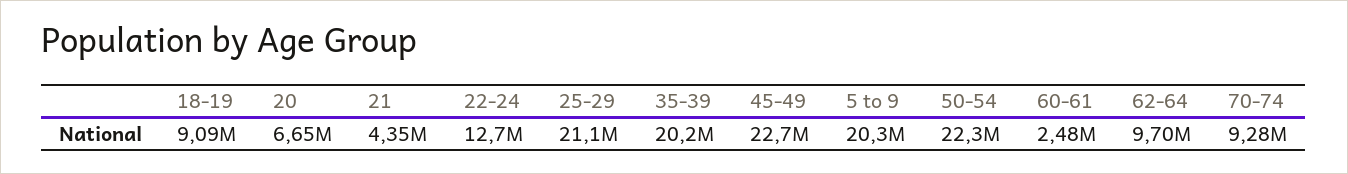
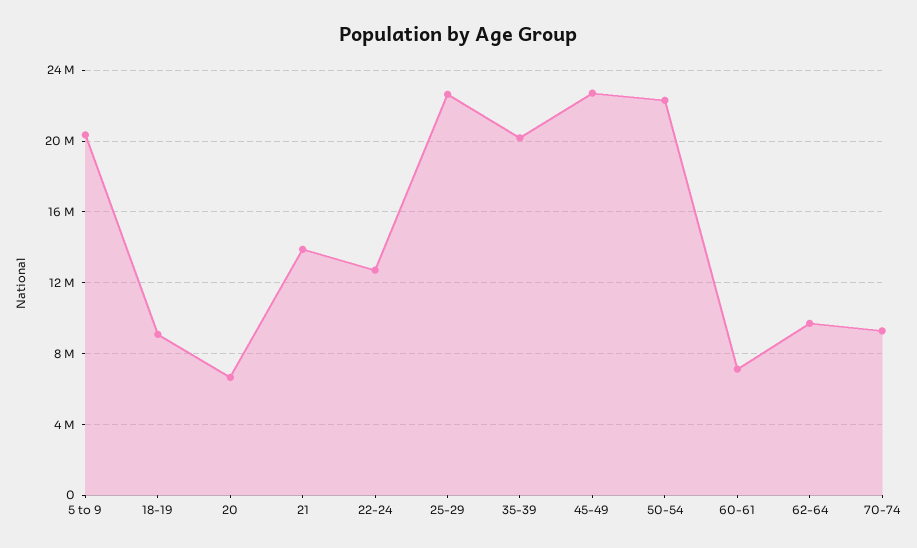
21: 4350000 -> 14000000
25-29: 21100000 -> 22500000
60-61: 2480000 -> 7000000

